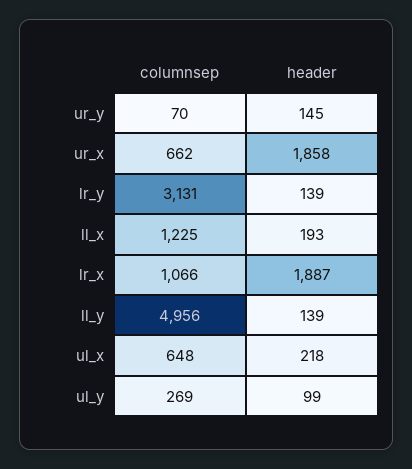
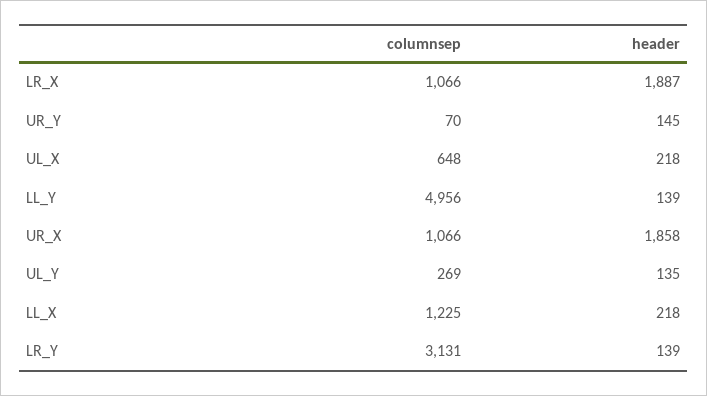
columnsep, ur_x: 662 -> 1066
header, ll_x: 193 -> 218
header, ul_y: 99 -> 135

